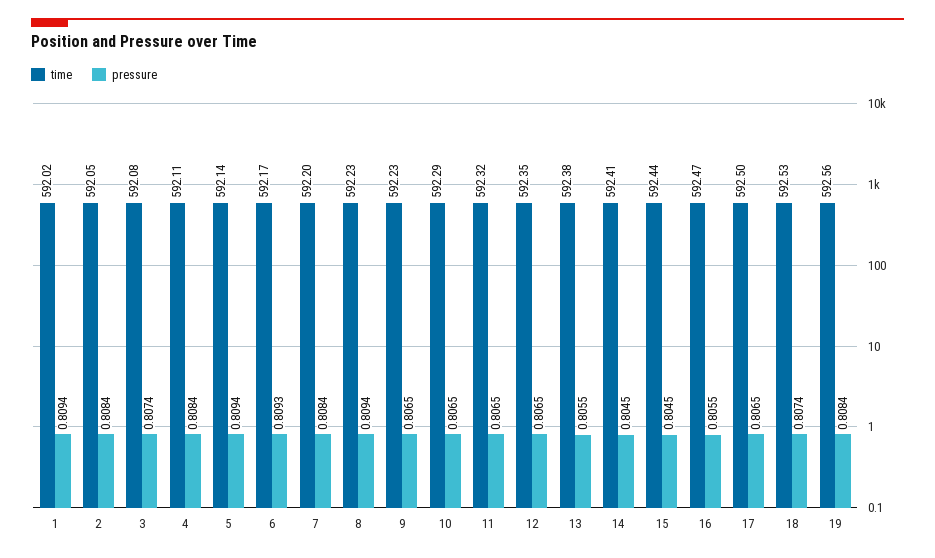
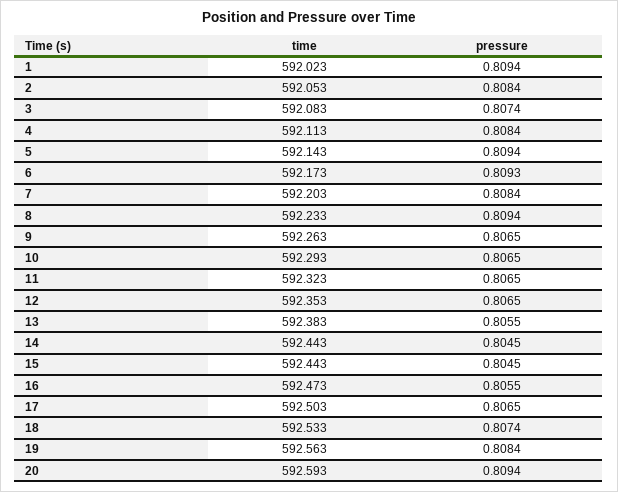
time, 9: 592.23 -> 592.263
time, 14: 592.41 -> 592.443
time, 20: none -> 592.593
pressure, 20: none -> 0.8094

